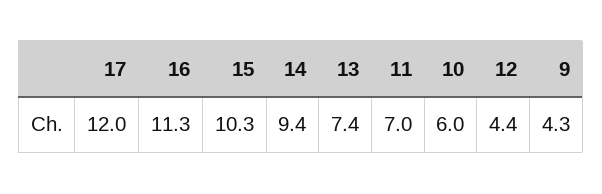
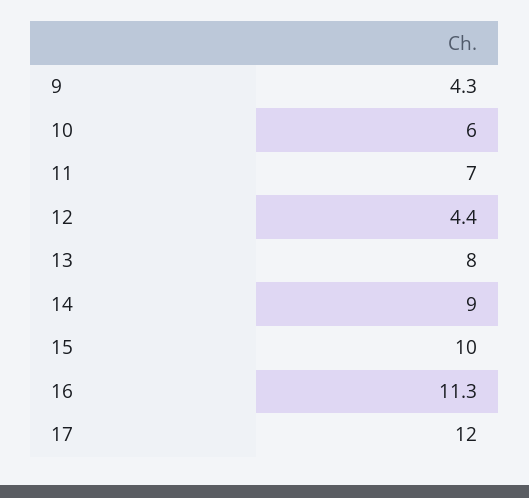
15: 10.3 -> 10
14: 9.4 -> 9
13: 7.4 -> 8

